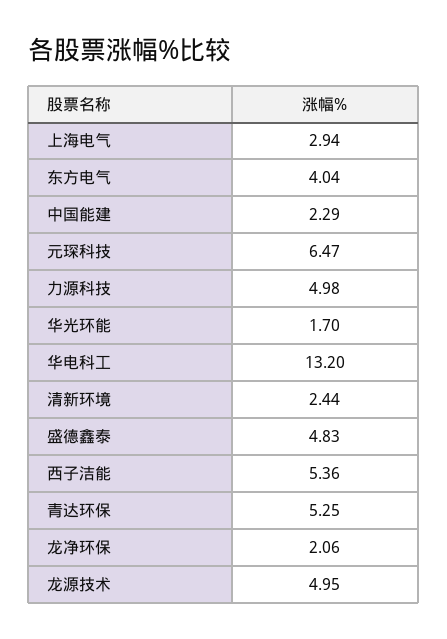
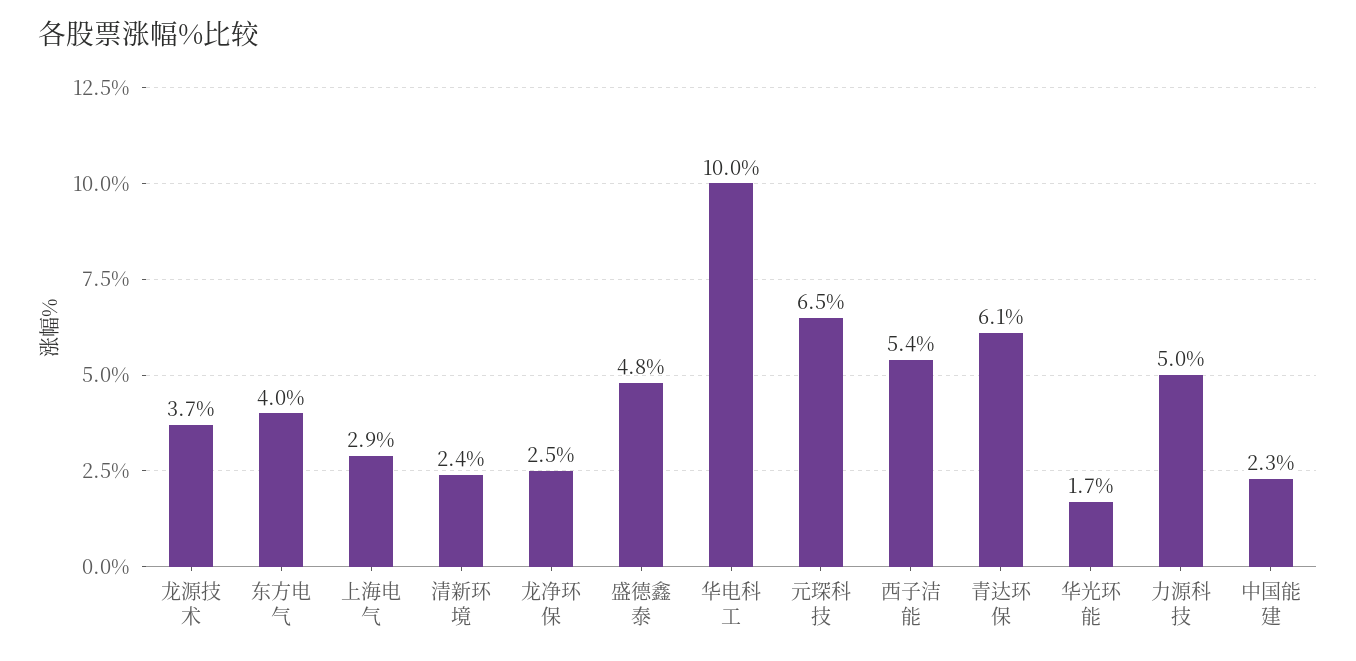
华电科工: 13.2 -> 10
青达环保: 5.25 -> 6.1
龙净环保: 2.06 -> 2.5
龙源技术: 4.95 -> 3.7

